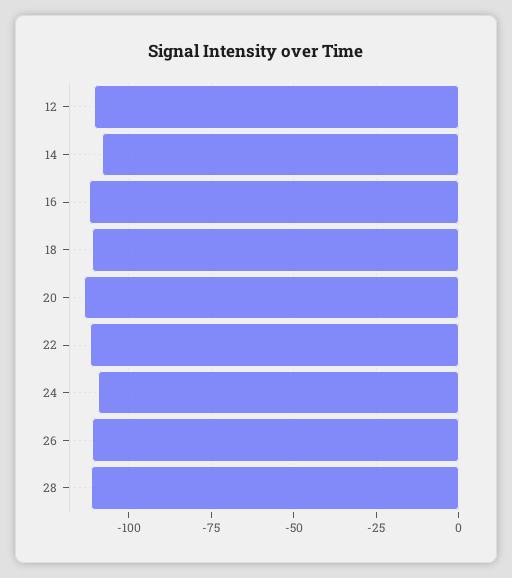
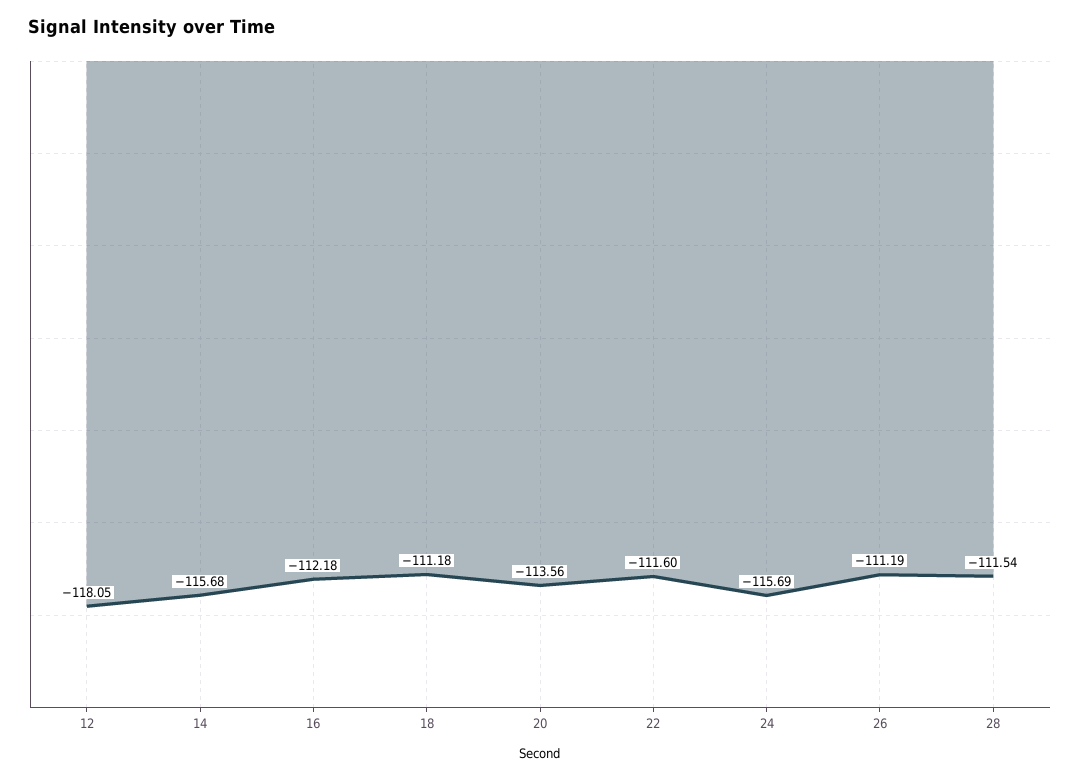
12: -110 -> -118.05
14: -107.5 -> -115.68
24: -110 -> -115.69

